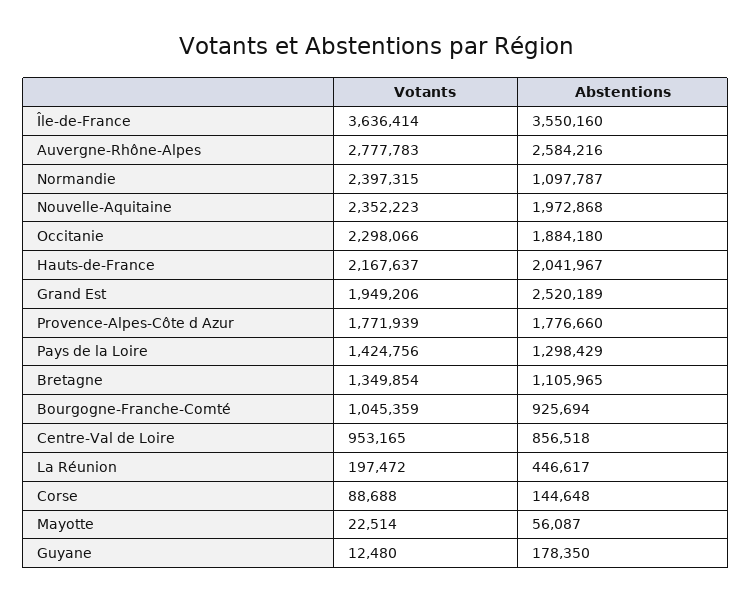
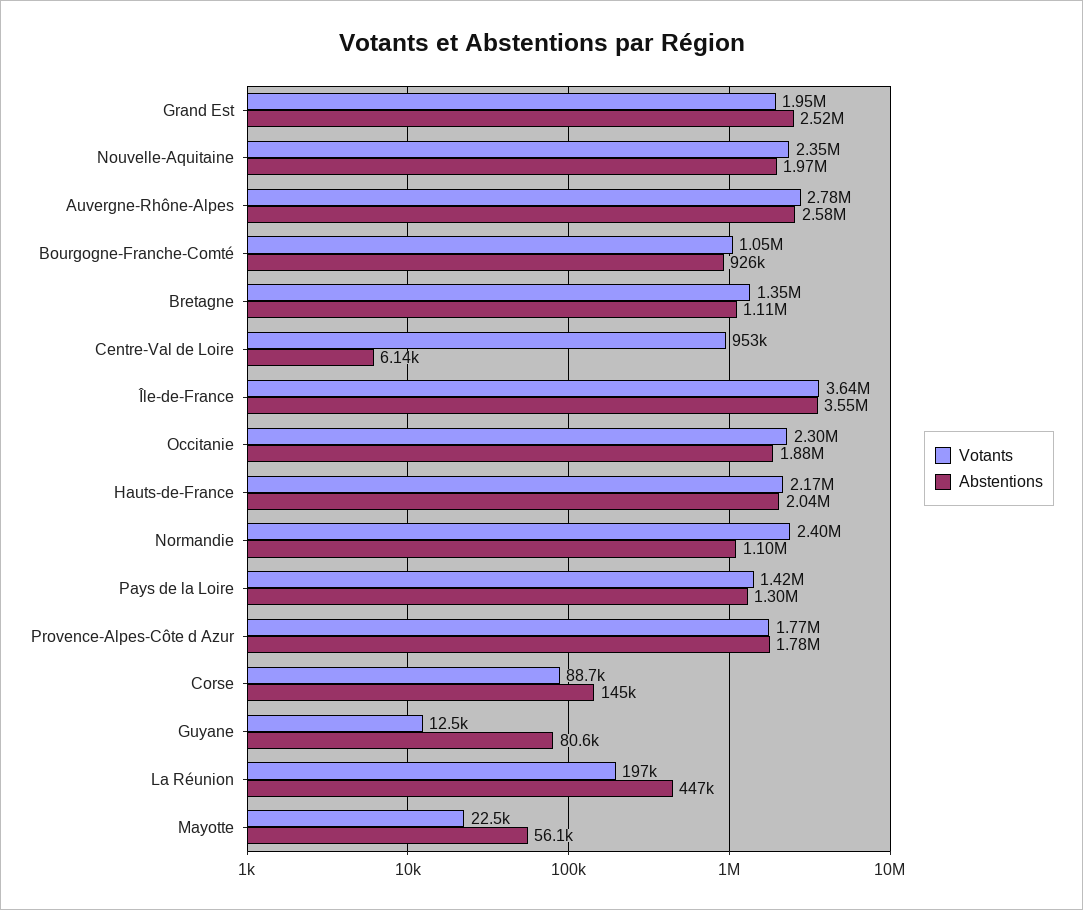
Abstentions, Centre-Val de Loire: 856518 -> 6140
Abstentions, Guyane: 178350 -> 80600

